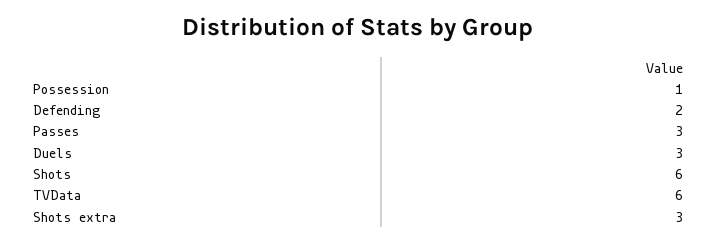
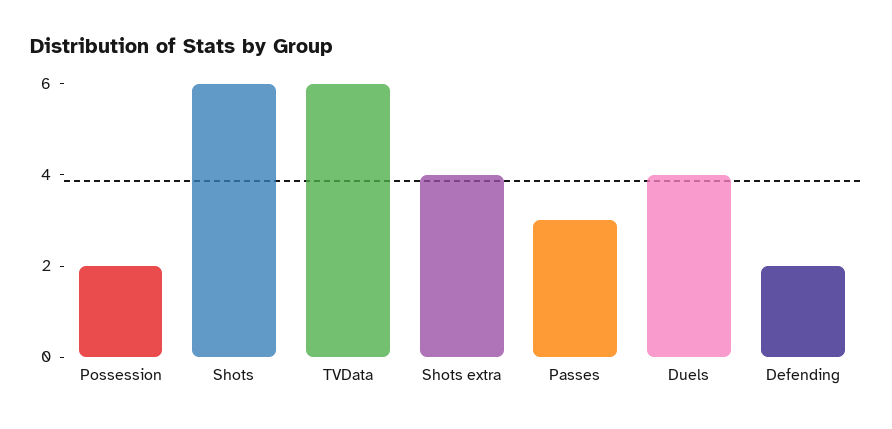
Possession: 1 -> 2
Duels: 3 -> 4
Shots extra: 3 -> 4

